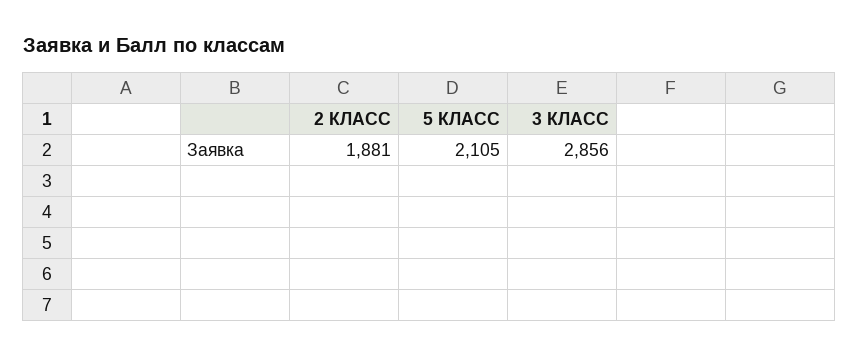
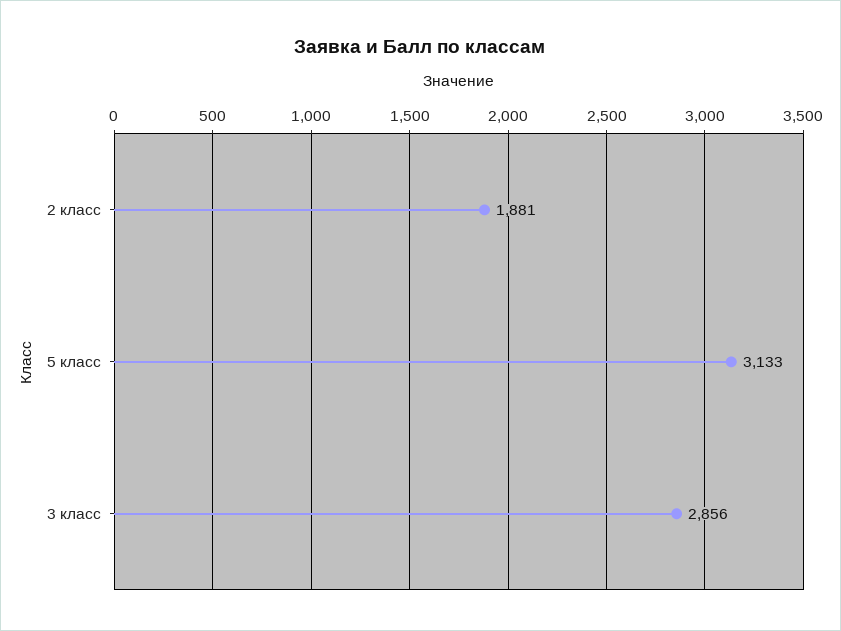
5 КЛАСС: 2105 -> 3133

